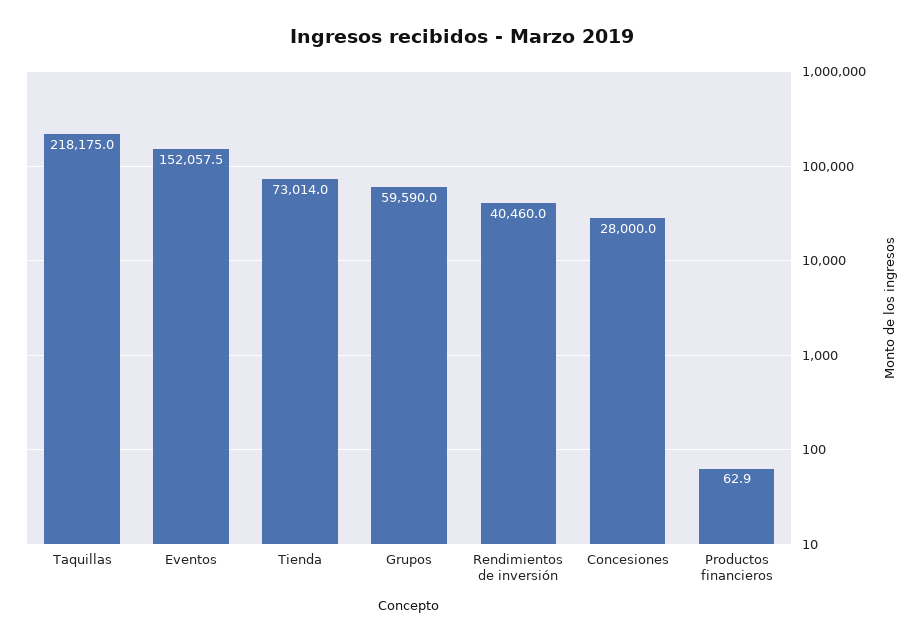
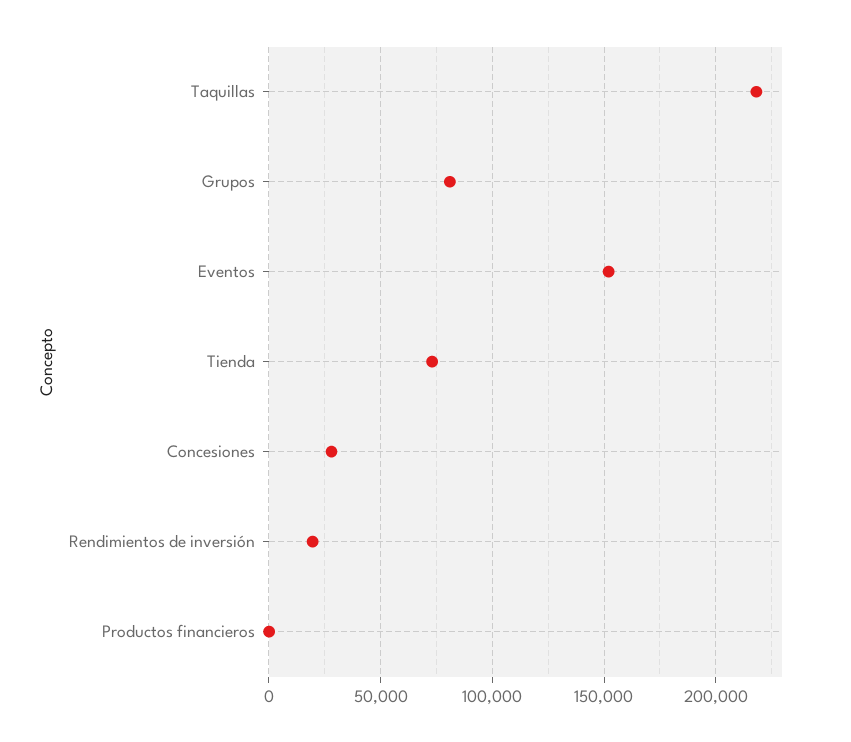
Grupos: 59590 -> 80000
Rendimientos de inversión: 40460 -> 20000

